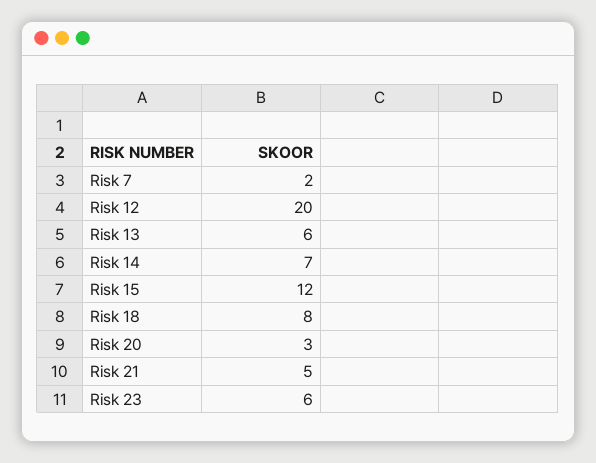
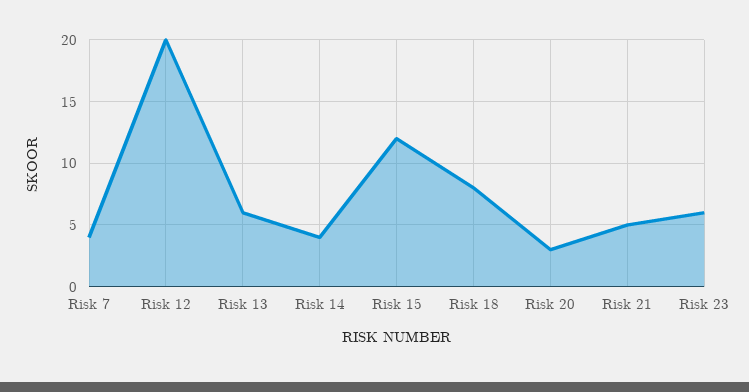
Risk 7: 2 -> 4
Risk 14: 7 -> 4

